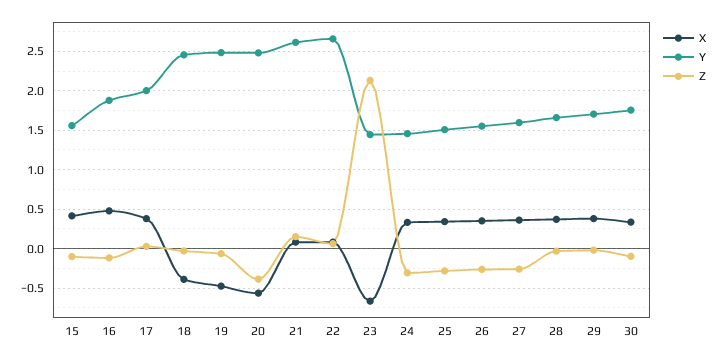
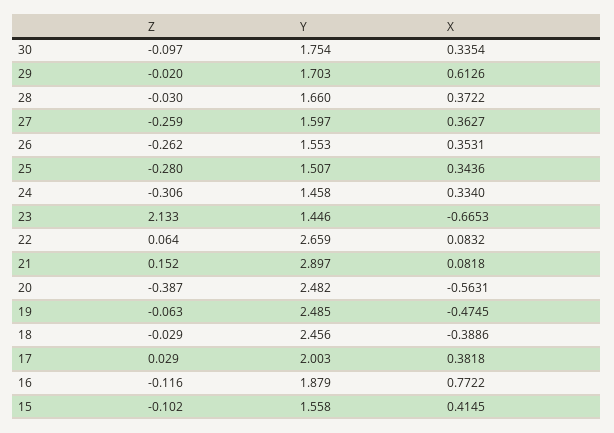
X, 16: 0.5 -> 0.7722
Y, 21: 2.6 -> 2.897
X, 29: 0.4 -> 0.6126

